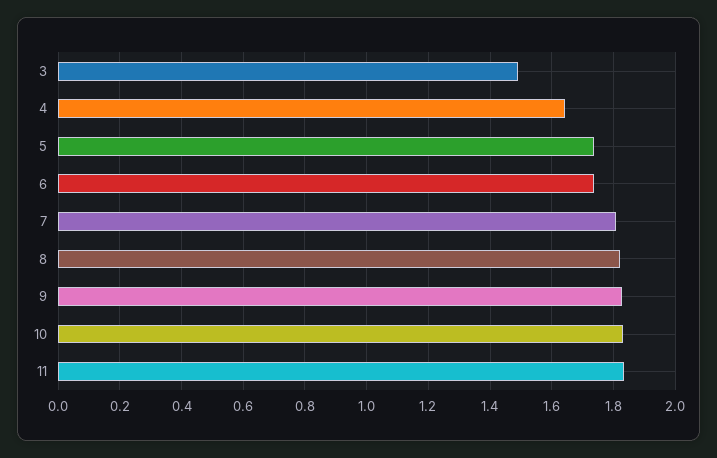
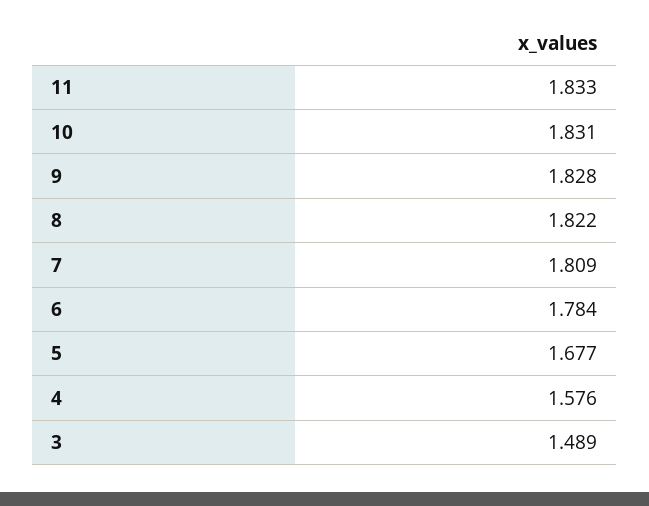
4: 1.64 -> 1.576
5: 1.74 -> 1.677
6: 1.74 -> 1.784

